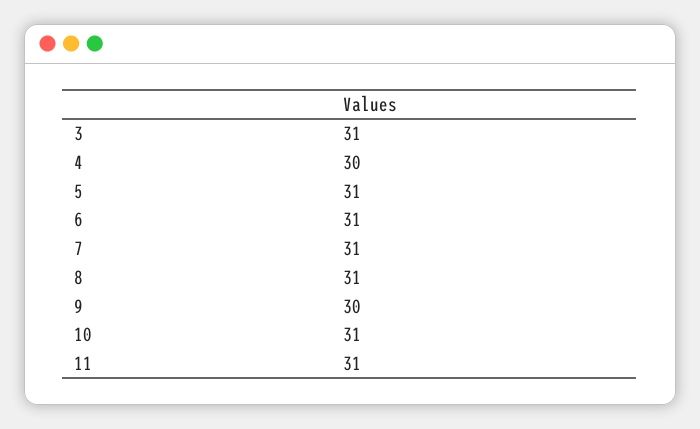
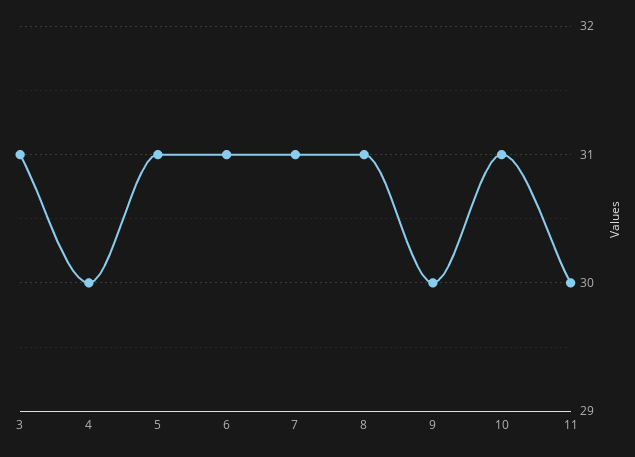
11: 31 -> 30

